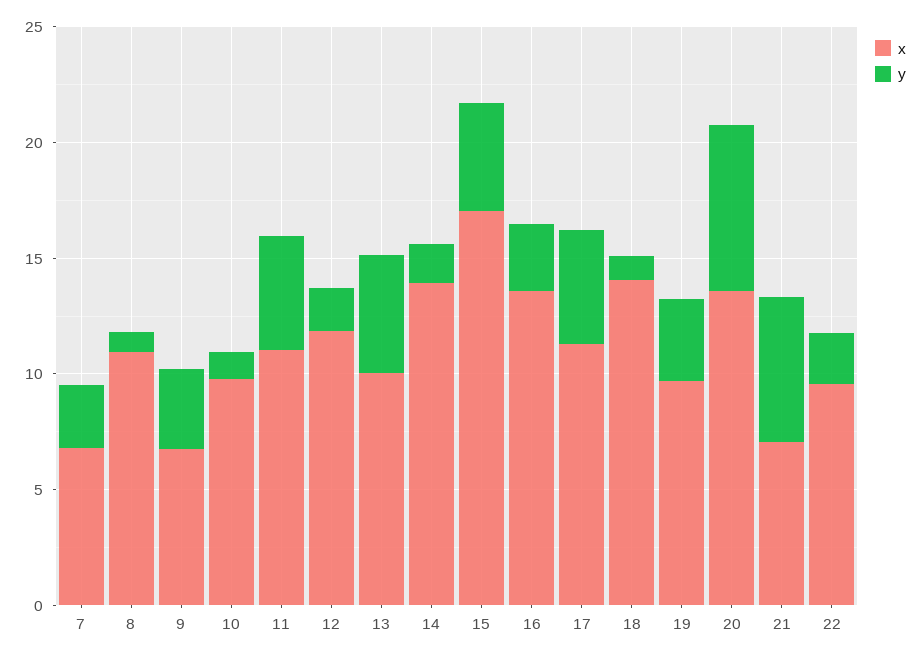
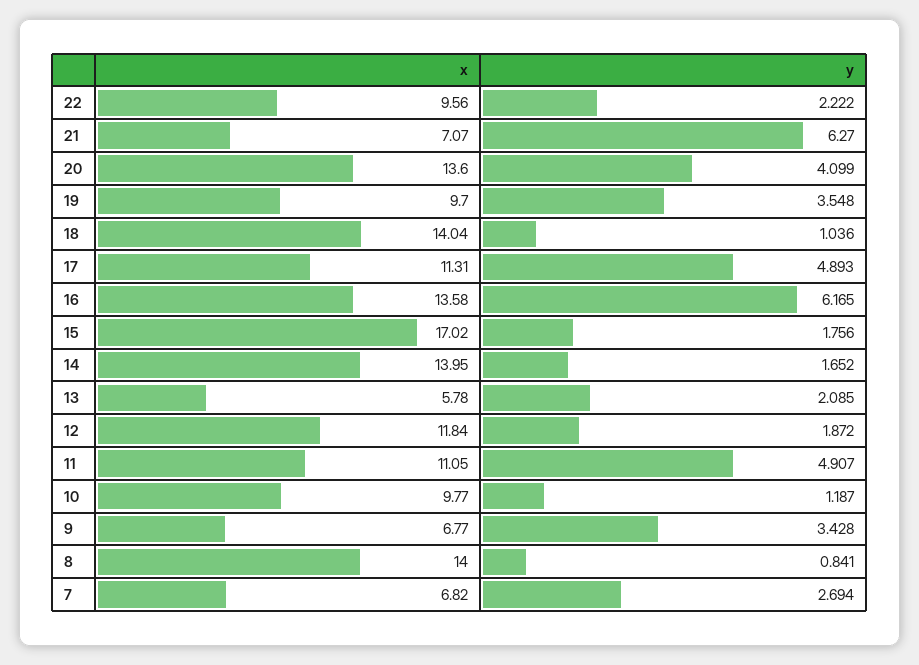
x, 8: 11 -> 14
x, 13: 10 -> 5.78
y, 13: 5 -> 2.085
y, 15: 5 -> 1.756
y, 16: 3 -> 6.165
y, 20: 7 -> 4.099

